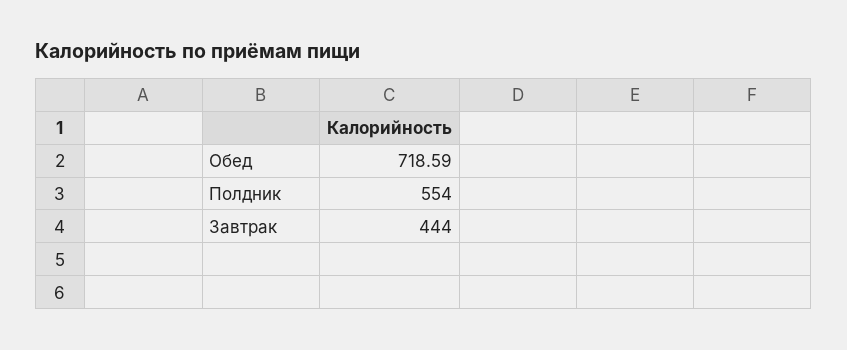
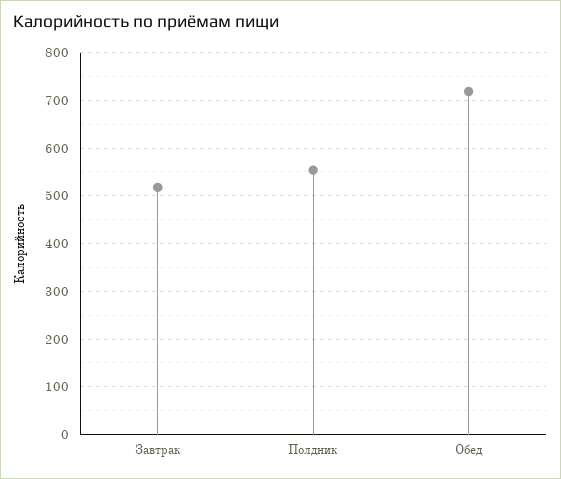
Завтрак: 444 -> 520

